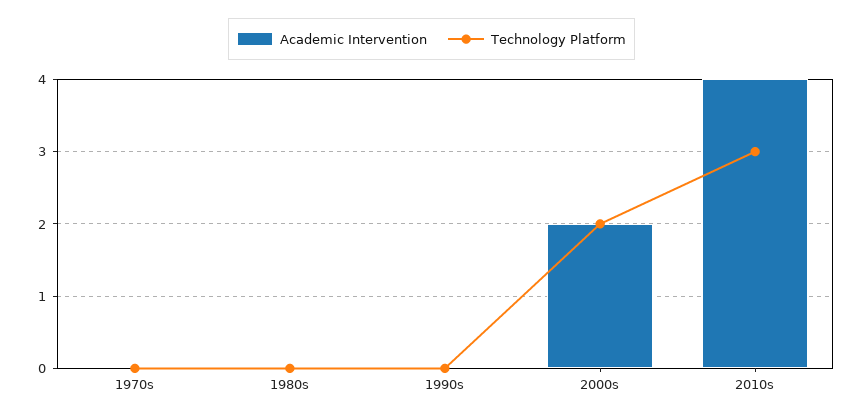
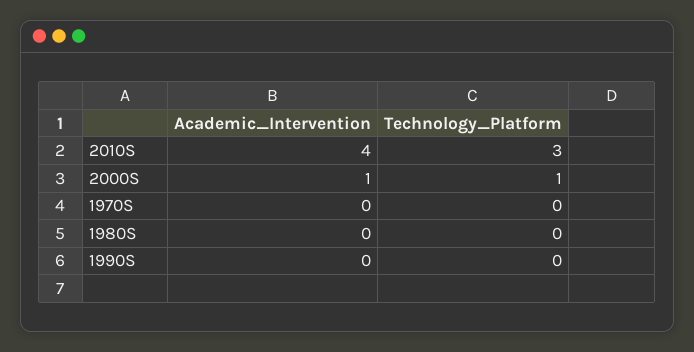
Academic Intervention, 2000s: 2 -> 1
Technology Platform, 2000s: 2 -> 1

